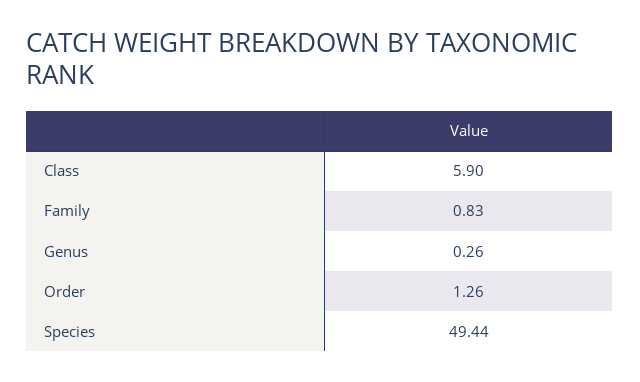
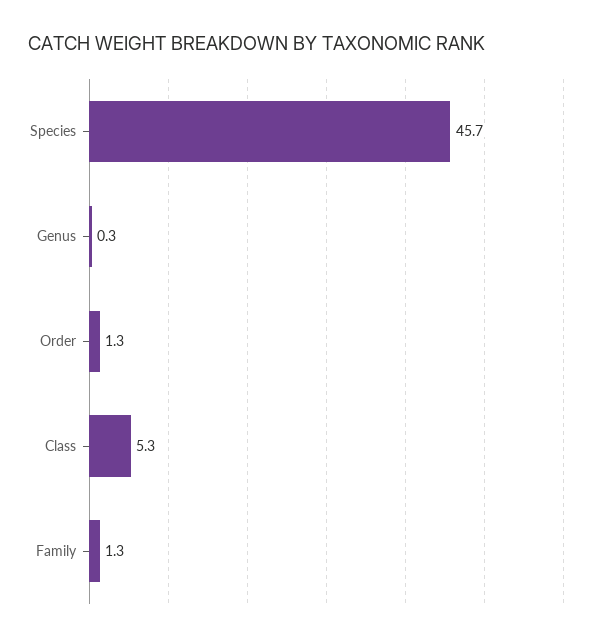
Class: 5.9 -> 5.3
Family: 0.83 -> 1.3
Species: 49.44 -> 45.7

